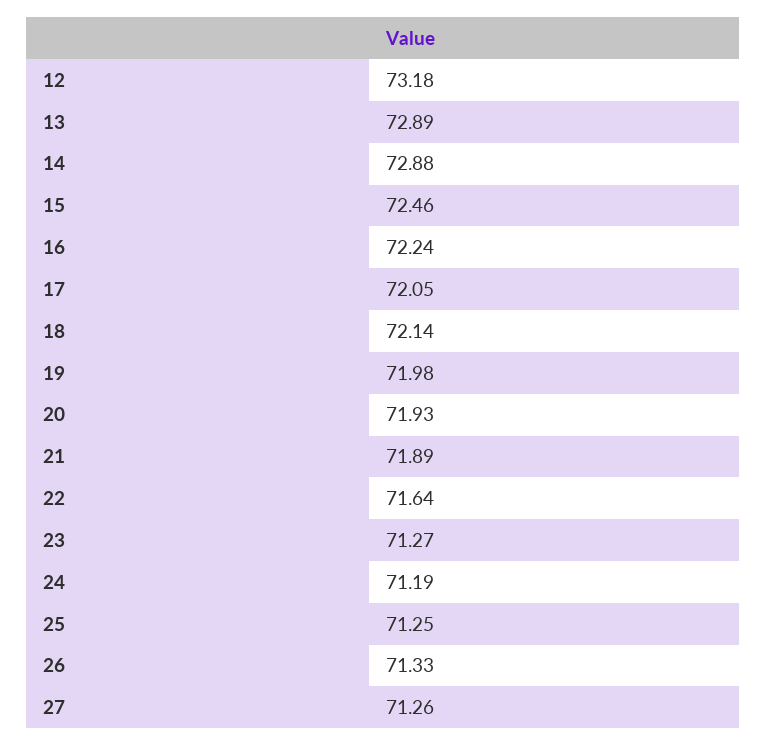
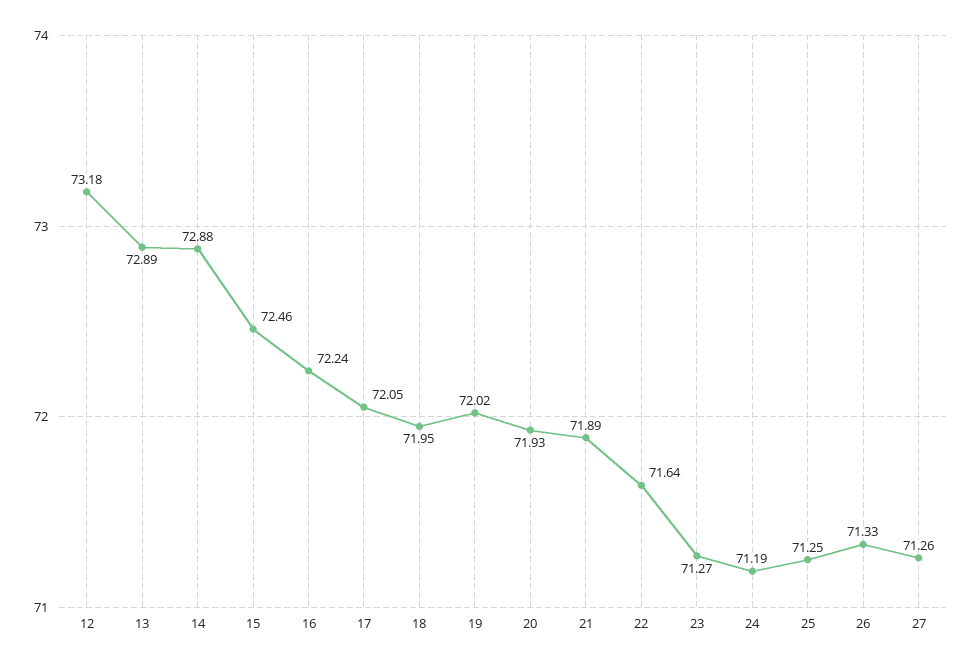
18: 72.14 -> 71.95
19: 71.98 -> 72.02

